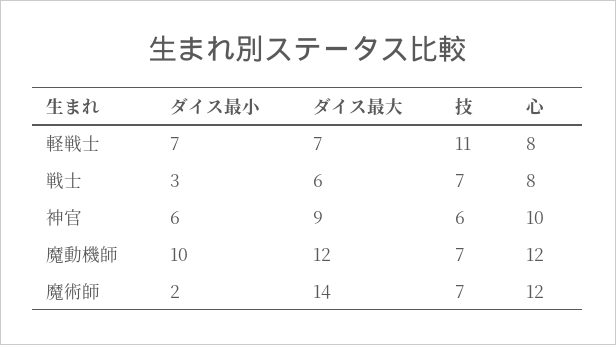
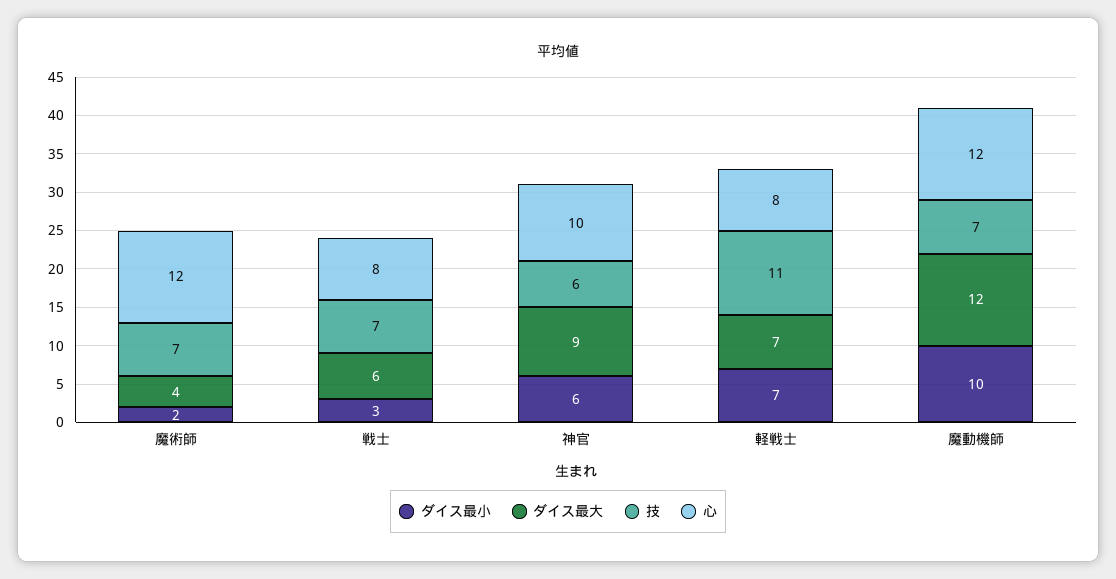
ダイス最大, 魔術師: 14 -> 4

